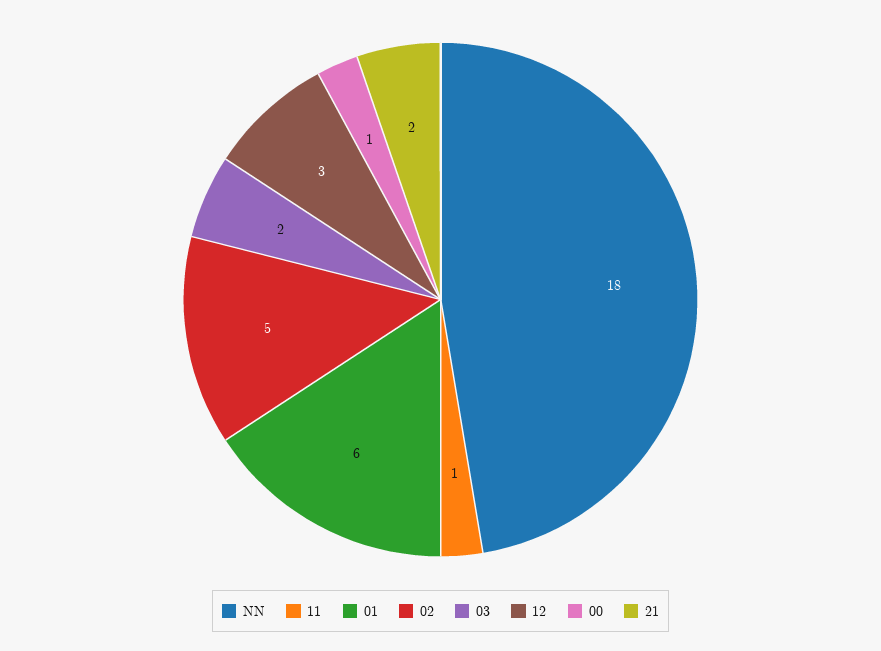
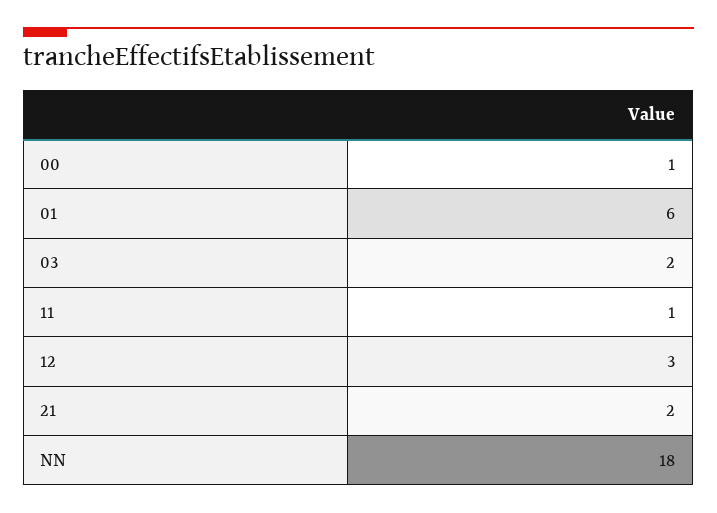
02: 5 -> none

